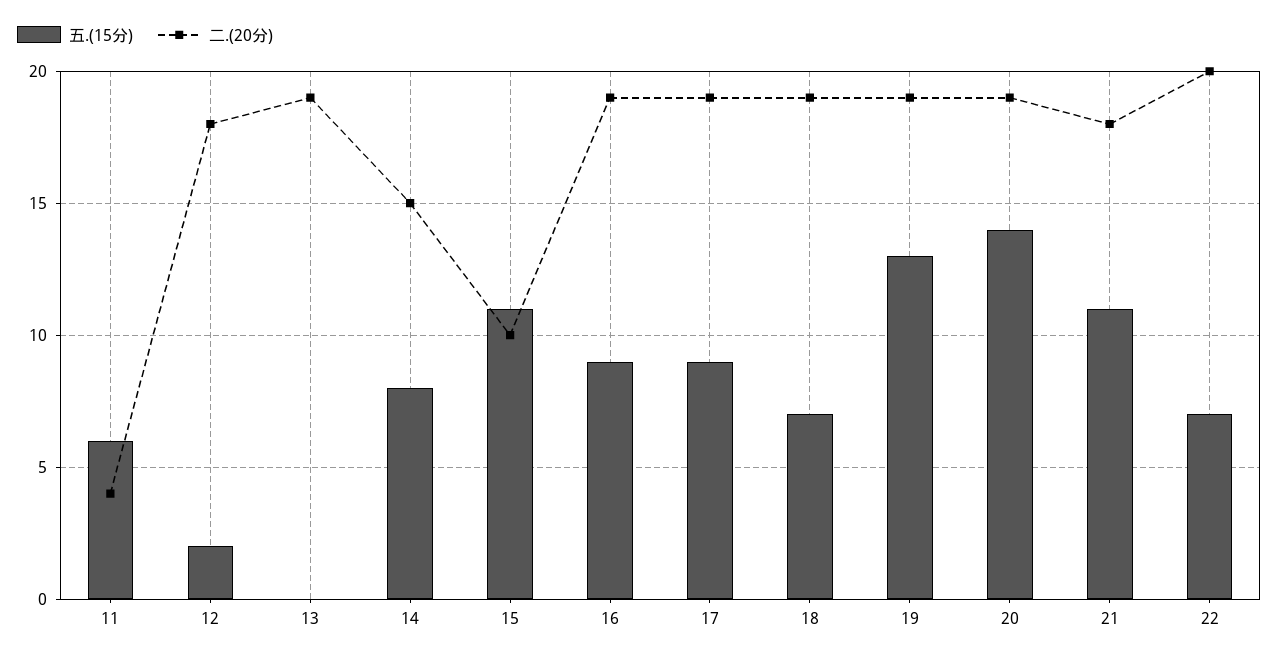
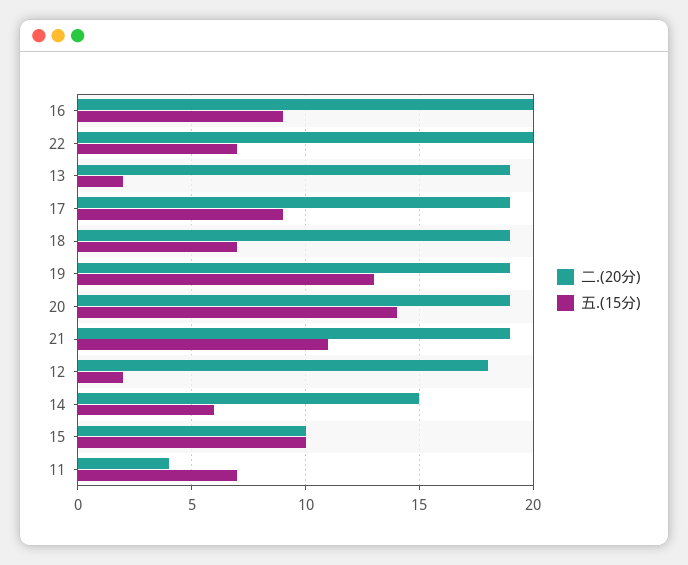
五.(15分), 11: 6 -> 7
五.(15分), 13: 0 -> 2
五.(15分), 14: 8 -> 6
五.(15分), 15: 11 -> 10
二.(20分), 16: 19 -> 20
二.(20分), 21: 18 -> 19

